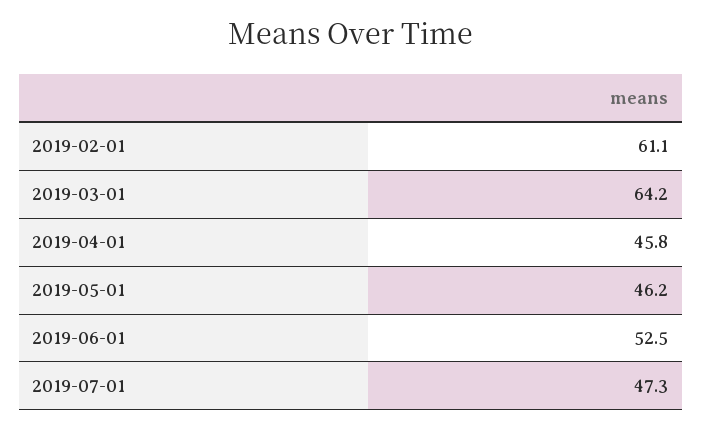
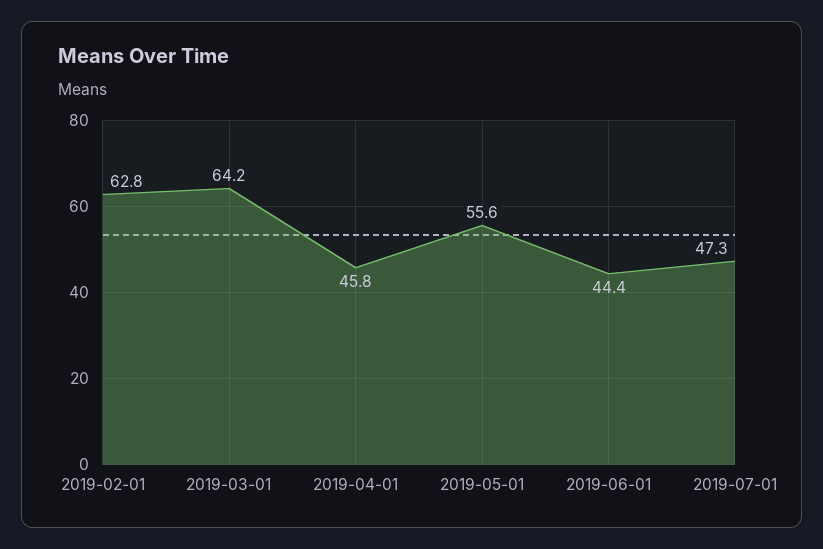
2019-02-01: 61.1 -> 62.8
2019-05-01: 46.2 -> 55.6
2019-06-01: 52.5 -> 44.4

